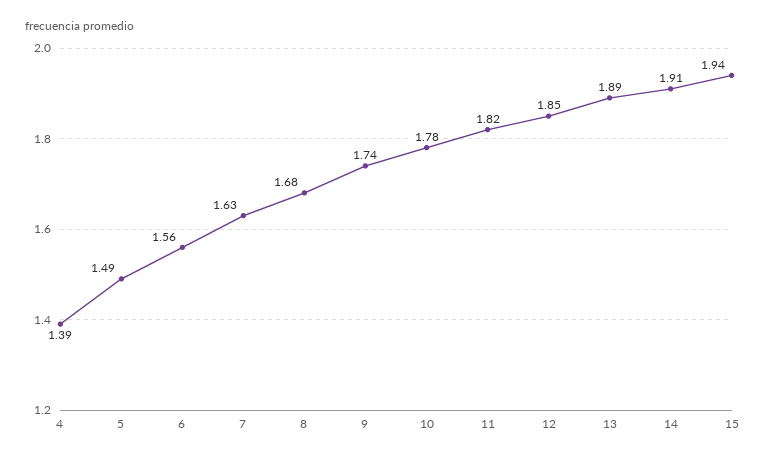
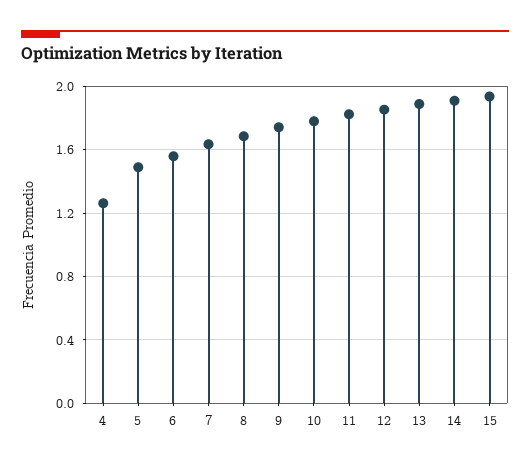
4: 1.39 -> 1.25

